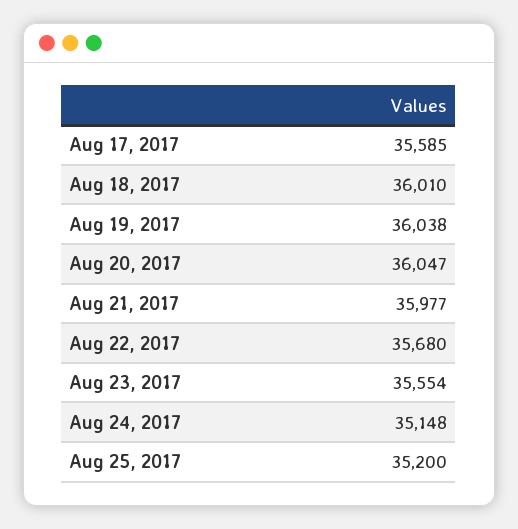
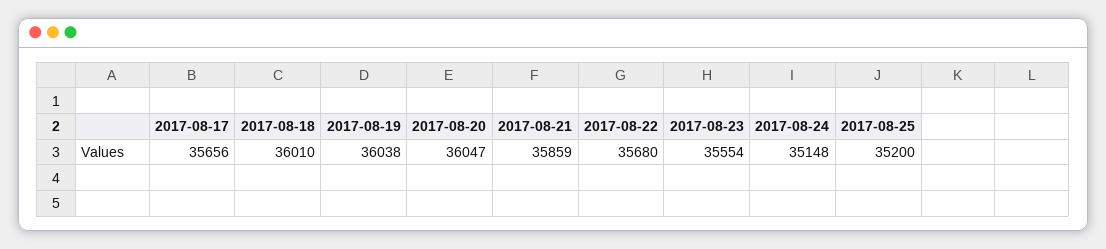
Aug 17, 2017: 35585 -> 35656
Aug 21, 2017: 35977 -> 35859

